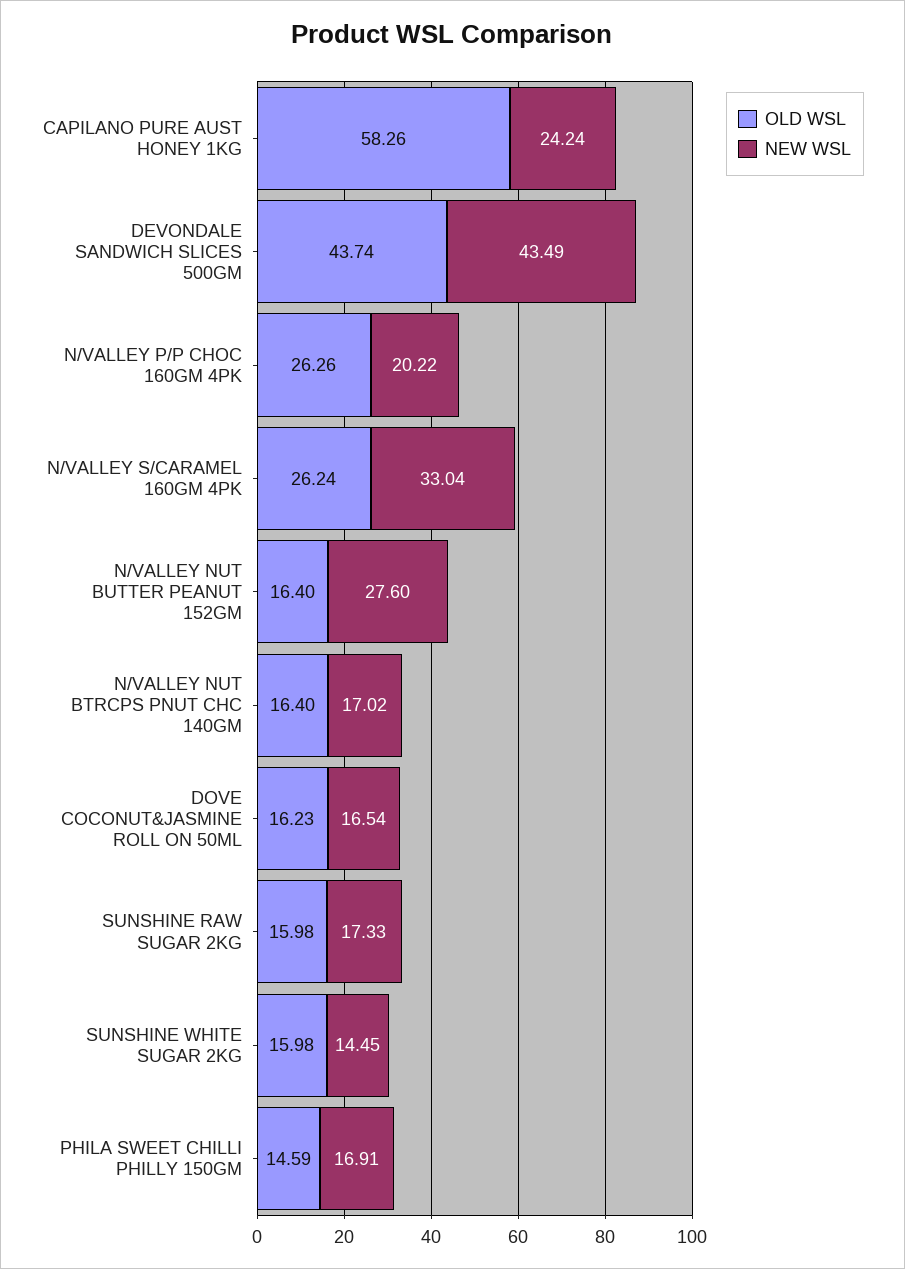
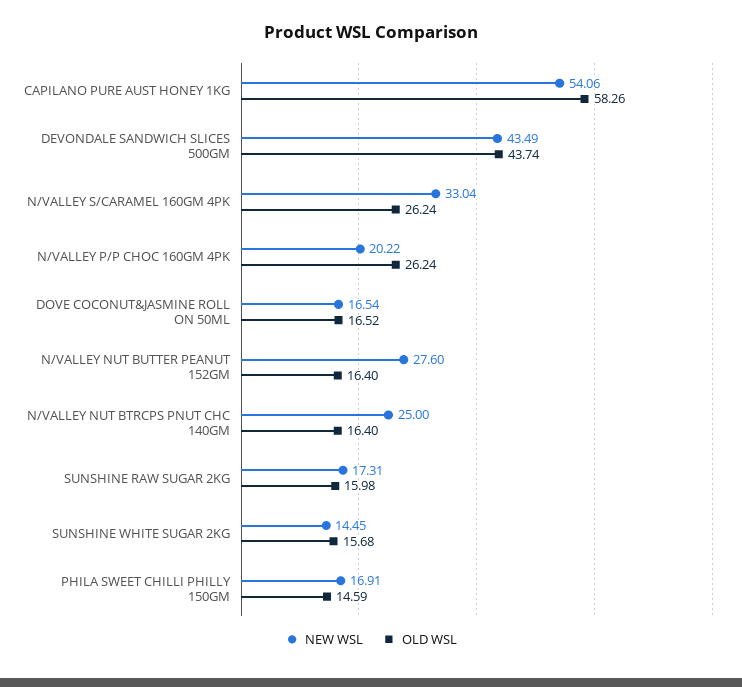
NEW WSL, CAPILANO PURE AUST HONEY 1KG: 24.24 -> 54.06
OLD WSL, N/VALLEY P/P CHOC 160GM 4PK: 26.26 -> 26.24
NEW WSL, N/VALLEY NUT BTRCPS PNUT CHC 140GM: 17.02 -> 25
OLD WSL, DOVE COCONUT&JASMINE ROLL ON 50ML: 16.23 -> 16.52
NEW WSL, SUNSHINE RAW SUGAR 2KG: 17.33 -> 17.31
OLD WSL, SUNSHINE WHITE SUGAR 2KG: 15.98 -> 15.68

